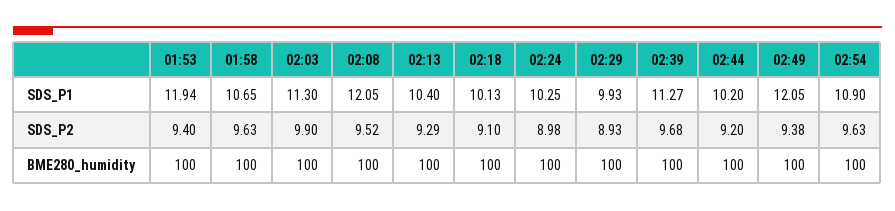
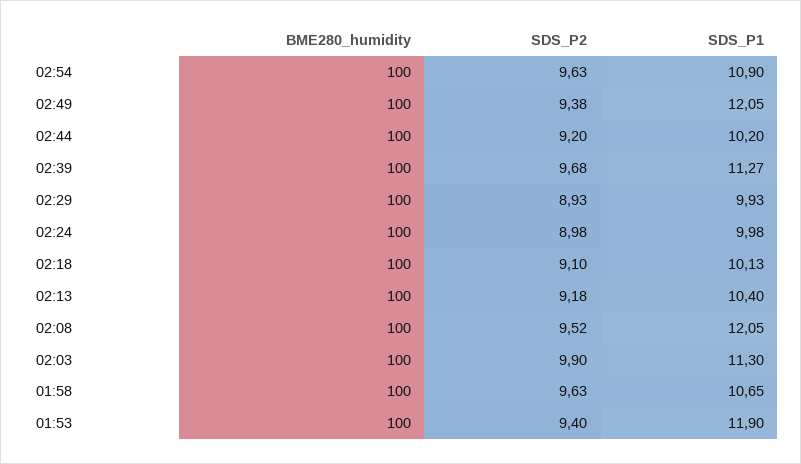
01:53, SDS_P1: 11.94 -> 11.9
02:24, SDS_P1: 10.25 -> 9.98
02:13, SDS_P2: 9.29 -> 9.18

